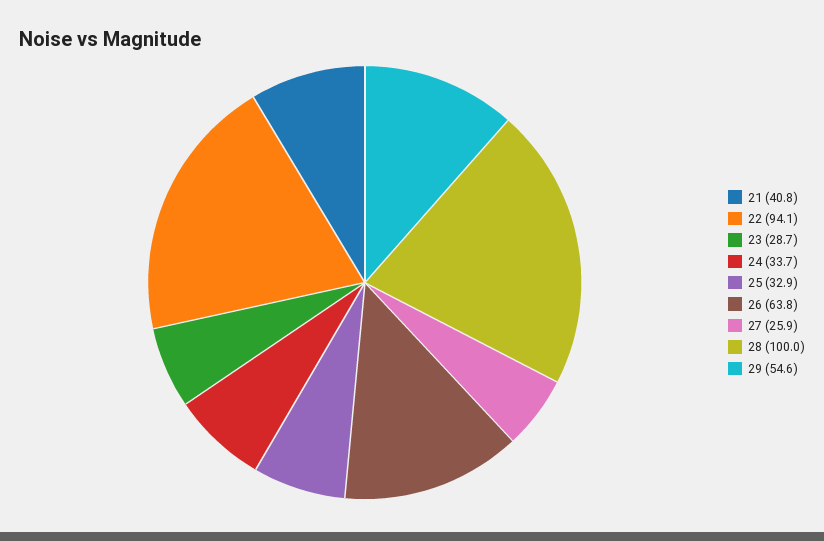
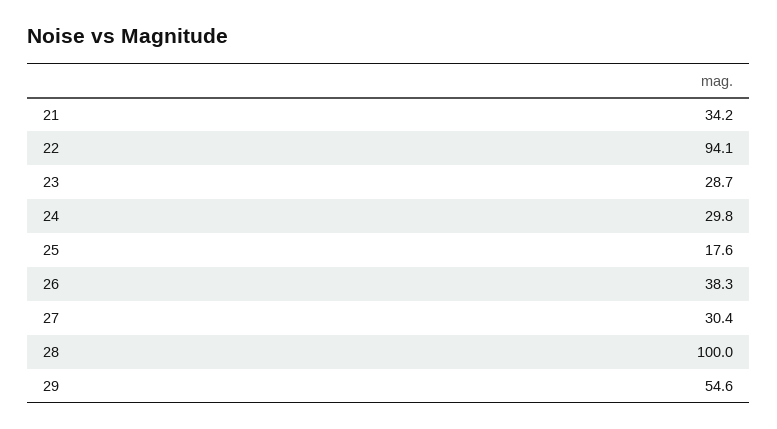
21: 40.8 -> 34.2
24: 33.7 -> 29.8
25: 32.9 -> 17.6
26: 63.8 -> 38.3
27: 25.9 -> 30.4

